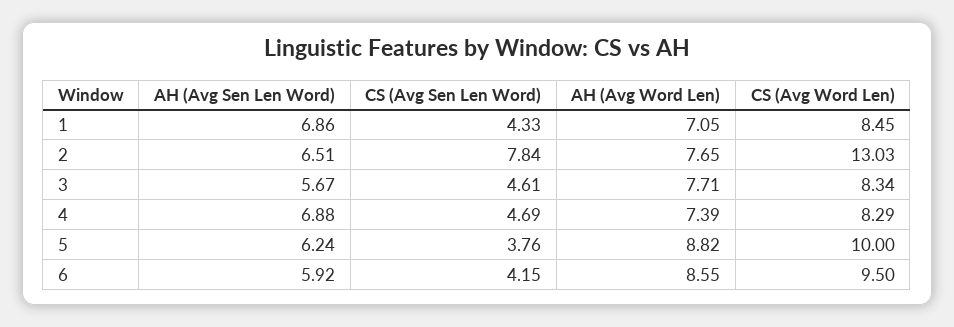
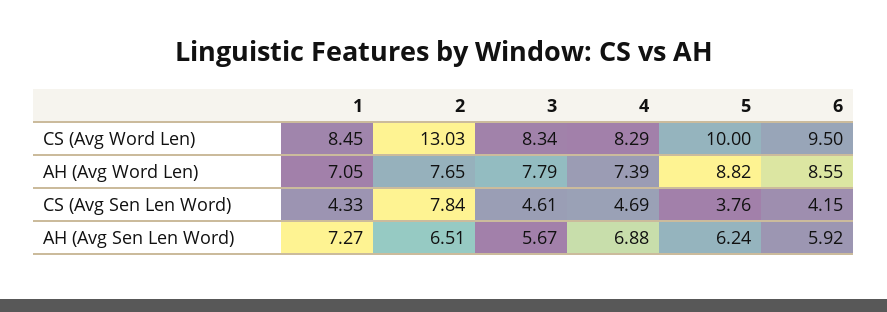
AH (Avg Sen Len Word), 1: 6.86 -> 7.27
AH (Avg Word Len), 3: 7.71 -> 7.79

